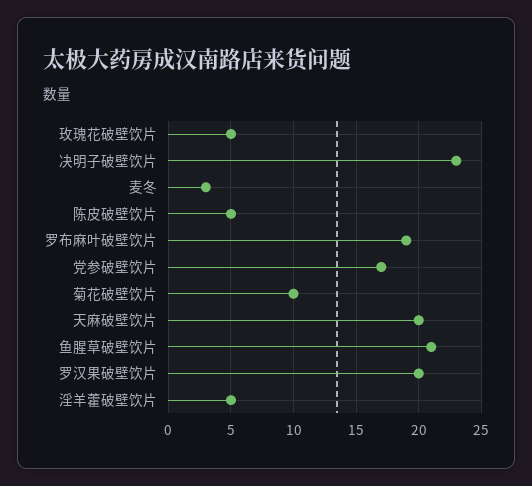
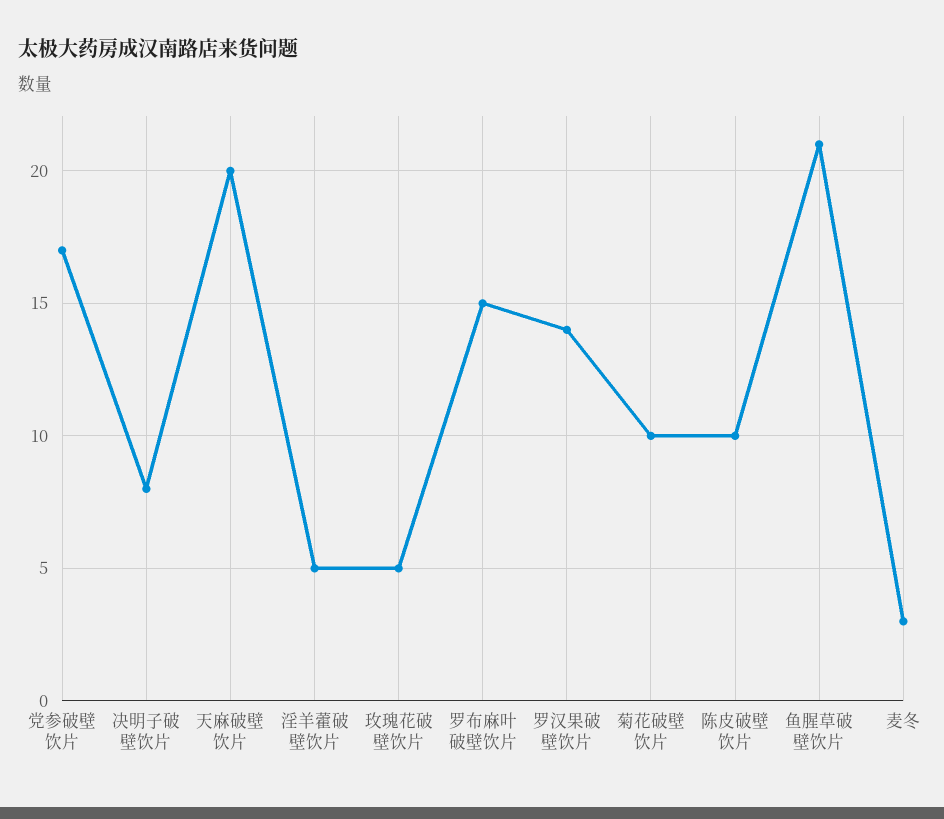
决明子破壁饮片: 23 -> 8
陈皮破壁饮片: 5 -> 10
罗布麻叶破壁饮片: 19 -> 15
罗汉果破壁饮片: 20 -> 14

